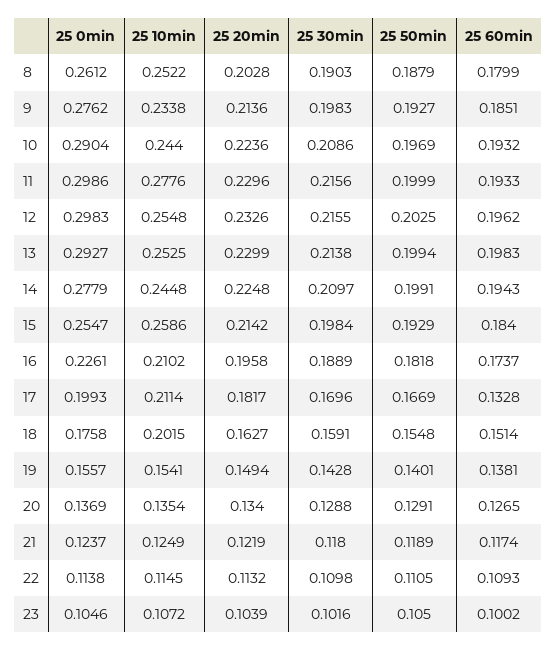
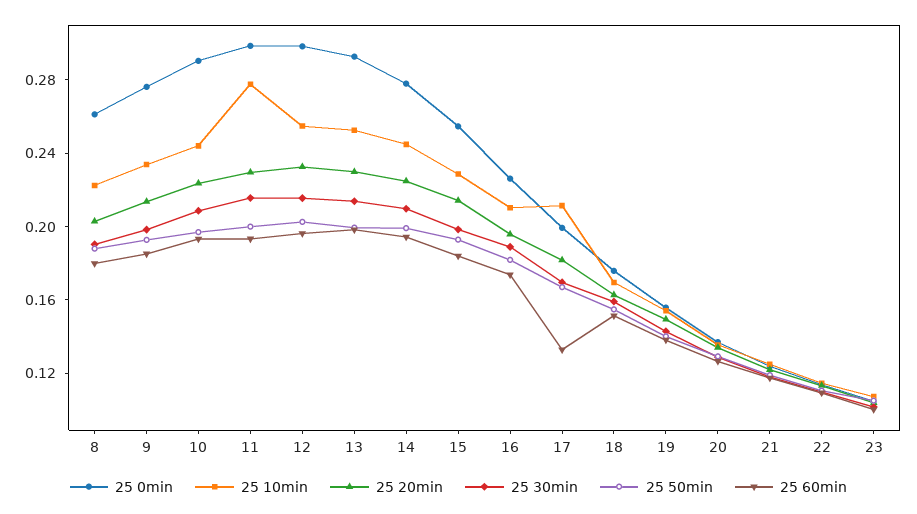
25 10min, 8: 0.2522 -> 0.22
25 10min, 15: 0.2586 -> 0.23
25 10min, 18: 0.2015 -> 0.17

